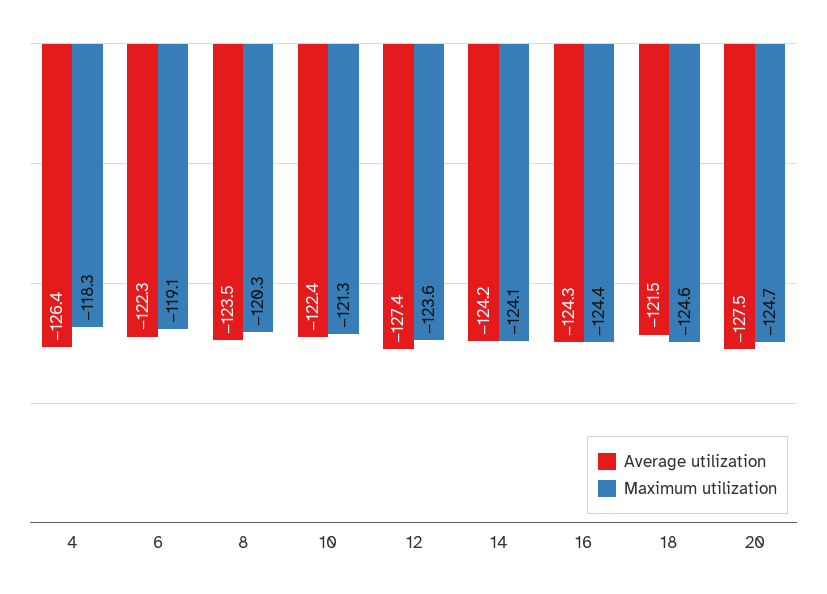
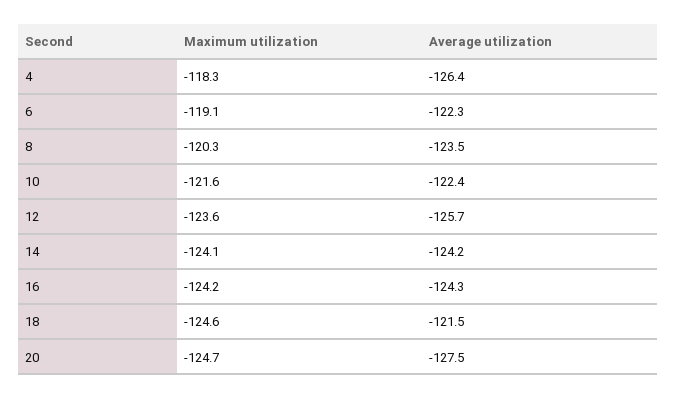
Maximum utilization, 10: -121.3 -> -121.6
Average utilization, 12: -127.4 -> -125.7
Maximum utilization, 16: -124.4 -> -124.2

